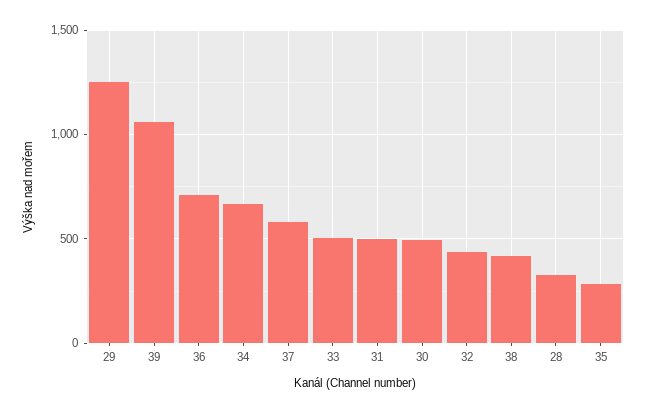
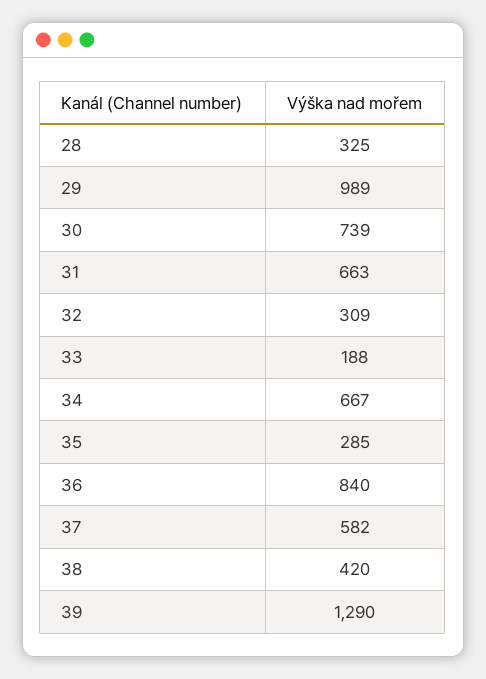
29: 1250 -> 989
39: 1050 -> 1290
36: 700 -> 840
33: 500 -> 188
31: 500 -> 663
30: 500 -> 739
32: 450 -> 309

